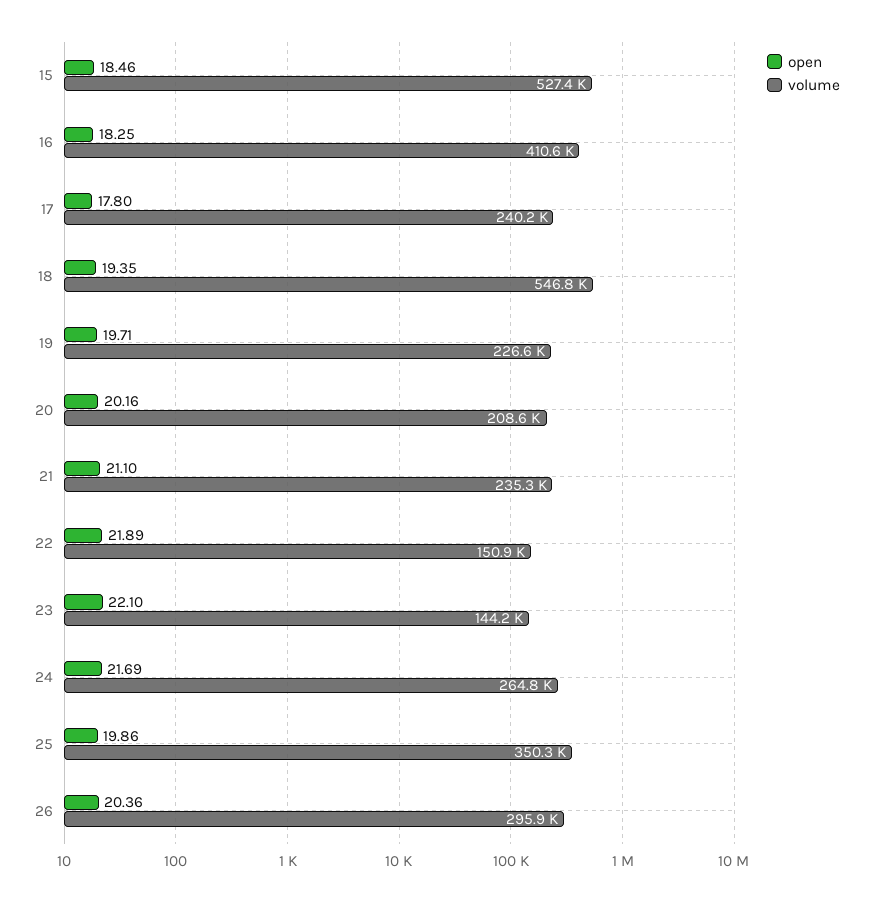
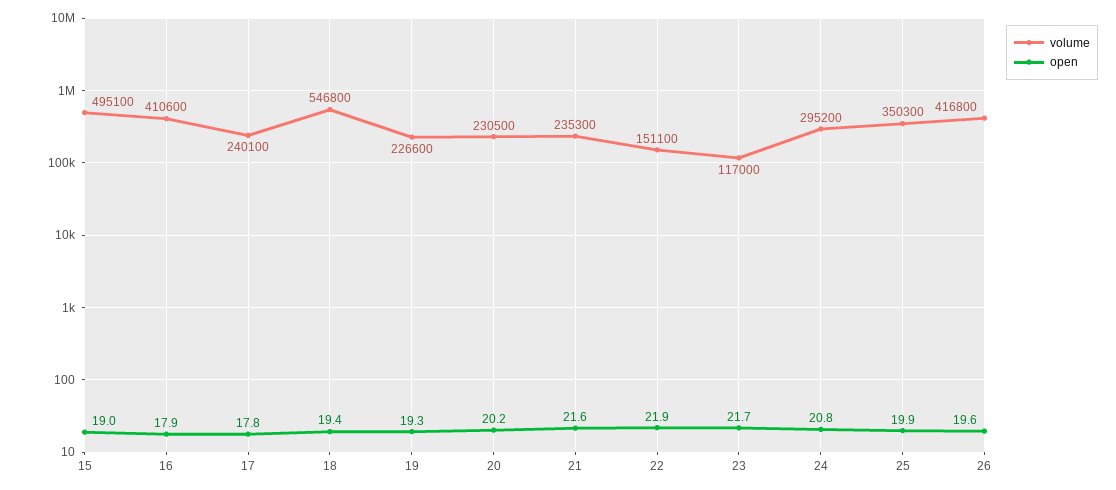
open, 15: 18.46 -> 19
volume, 15: 527400 -> 495100
open, 16: 18.25 -> 17.9
volume, 17: 240200 -> 240100
open, 19: 19.71 -> 19.3
volume, 20: 208600 -> 230500
open, 21: 21.1 -> 21.6
volume, 22: 150900 -> 151100
open, 23: 22.1 -> 21.7
volume, 23: 144200 -> 117000
open, 24: 21.69 -> 20.8
volume, 24: 264800 -> 295200
open, 26: 20.36 -> 19.6
volume, 26: 295900 -> 416800

